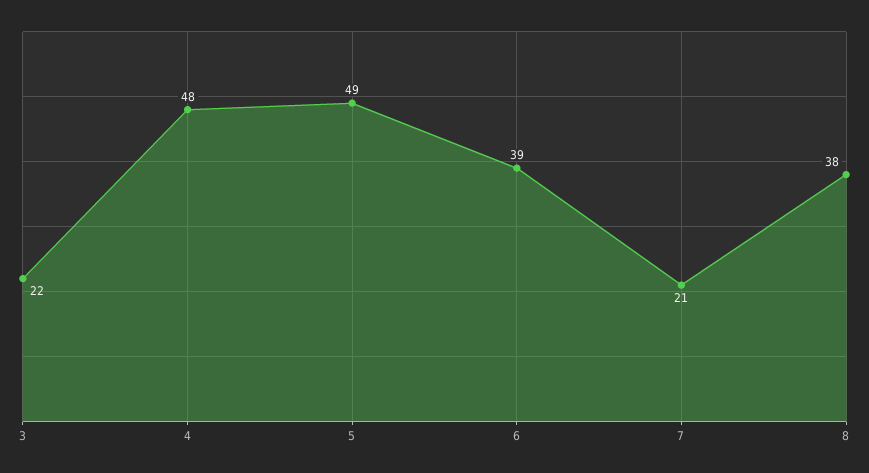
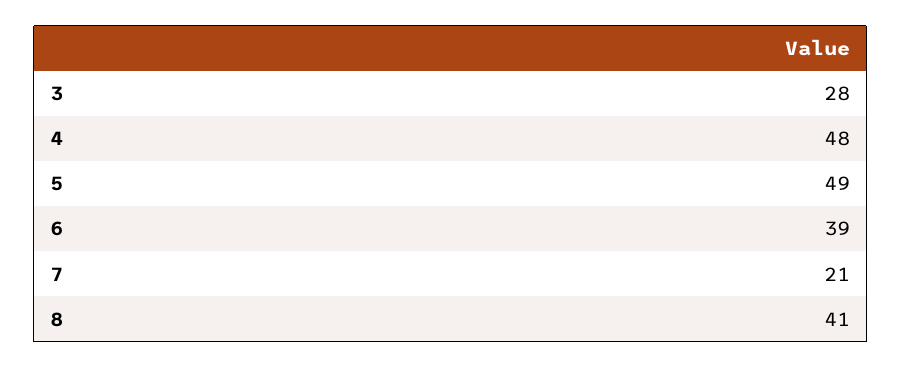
3: 22 -> 28
8: 38 -> 41

